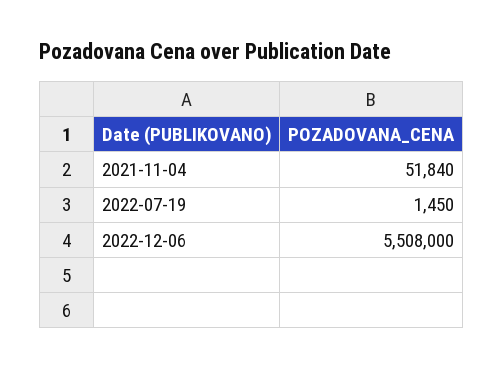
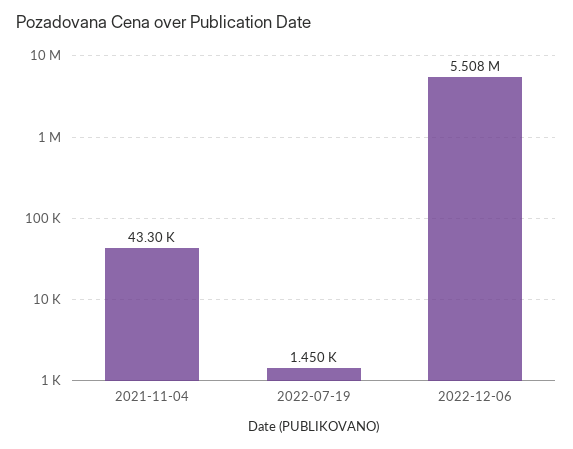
2021-11-04: 51840 -> 43300

